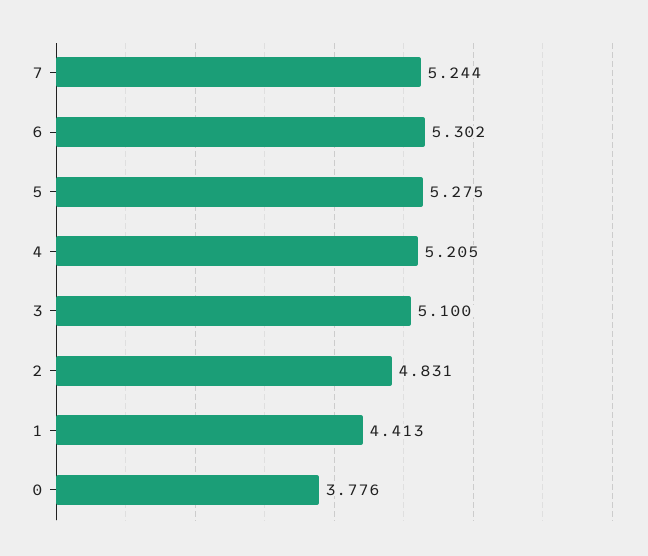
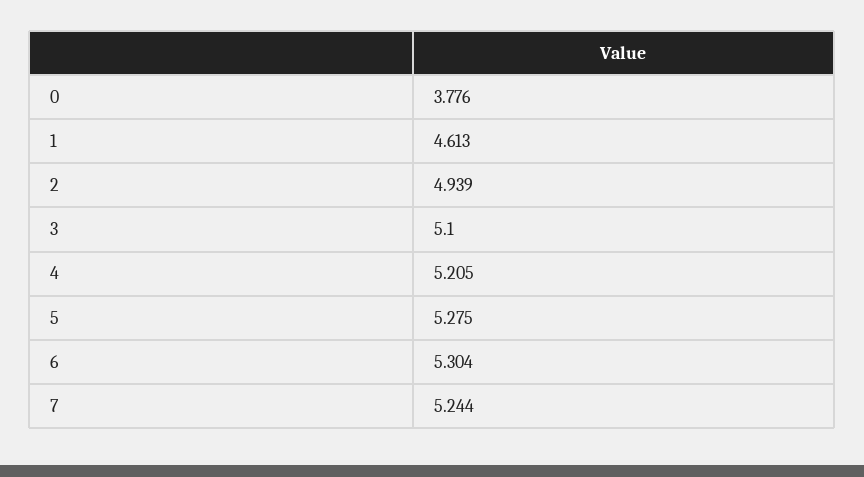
6: 5.302 -> 5.304
2: 4.831 -> 4.939
1: 4.413 -> 4.613

